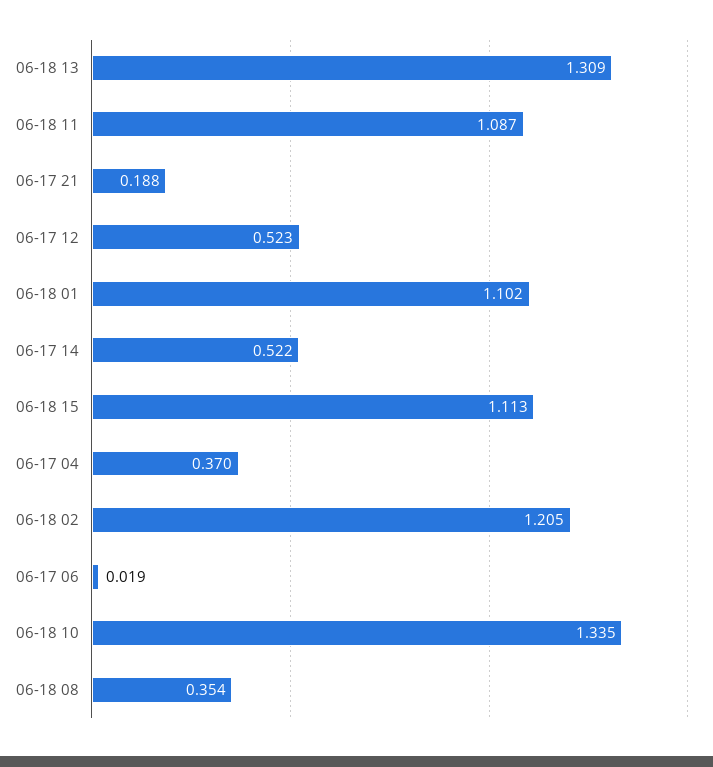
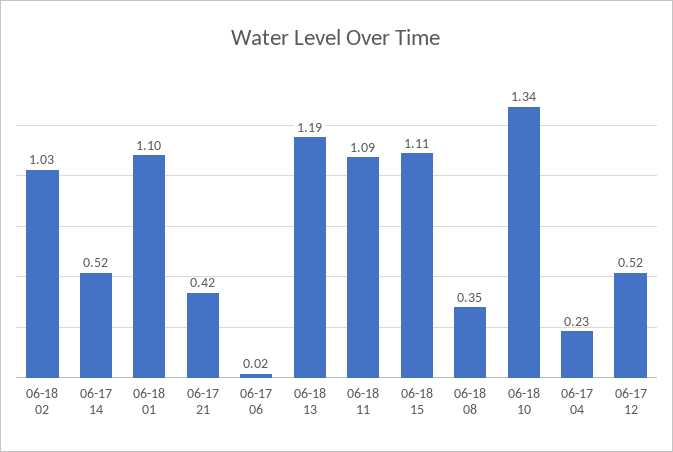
06-18 13: 1.309 -> 1.19
06-17 21: 0.188 -> 0.42
06-17 04: 0.37 -> 0.23
06-18 02: 1.205 -> 1.03

